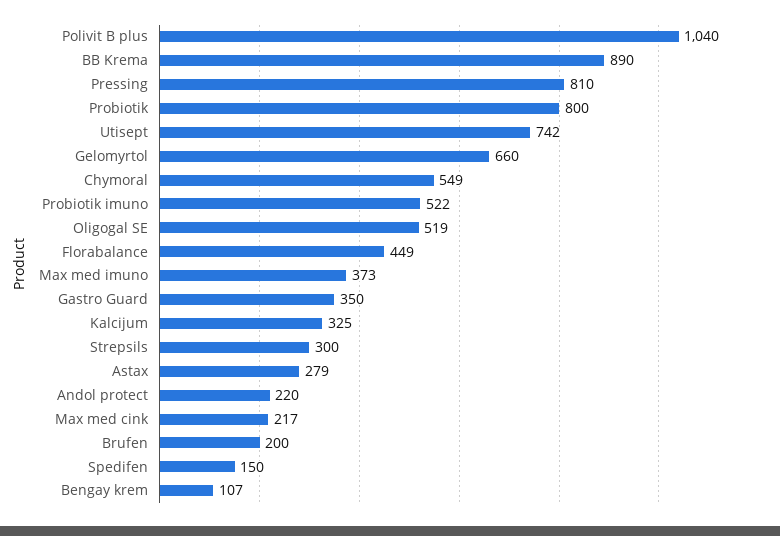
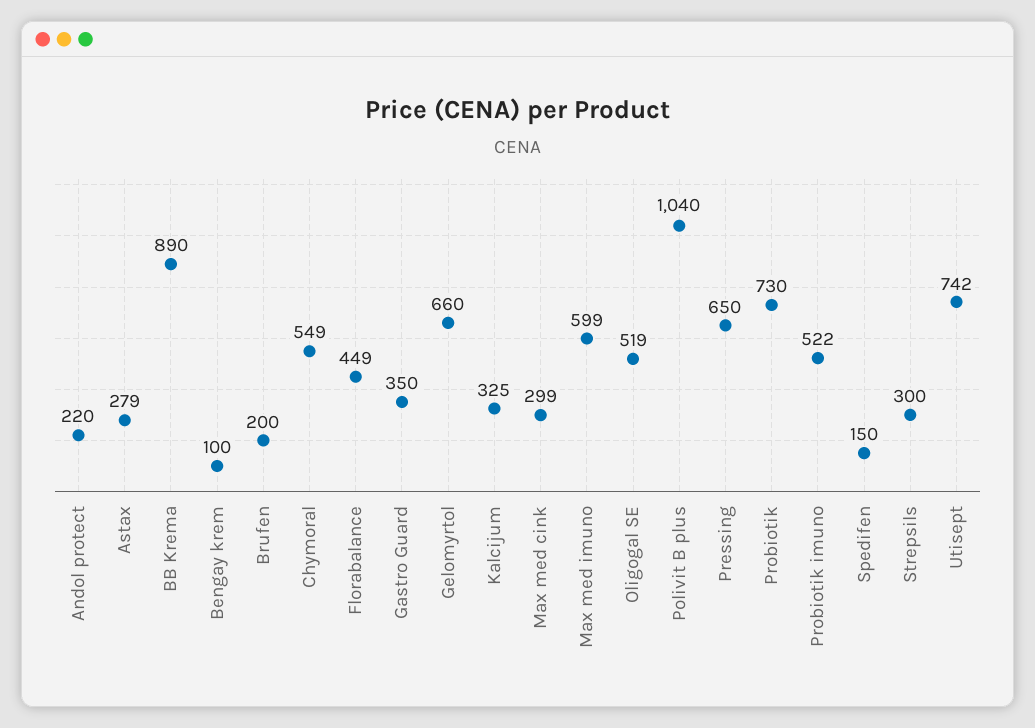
Pressing: 810 -> 650
Probiotik: 800 -> 730
Max med imuno: 373 -> 599
Max med cink: 217 -> 299
Bengay krem: 107 -> 100

